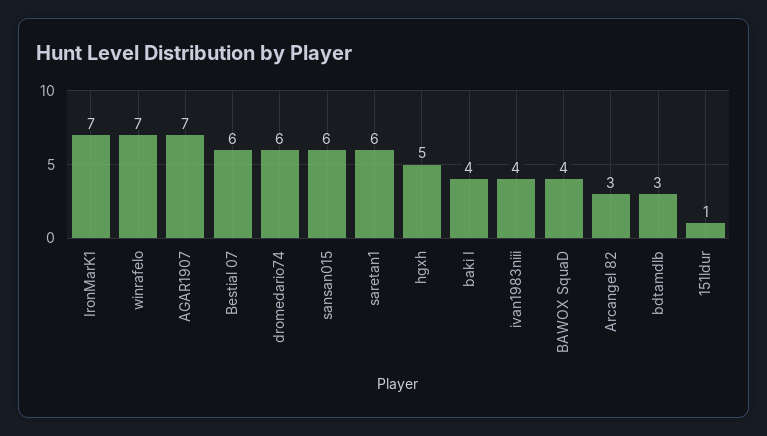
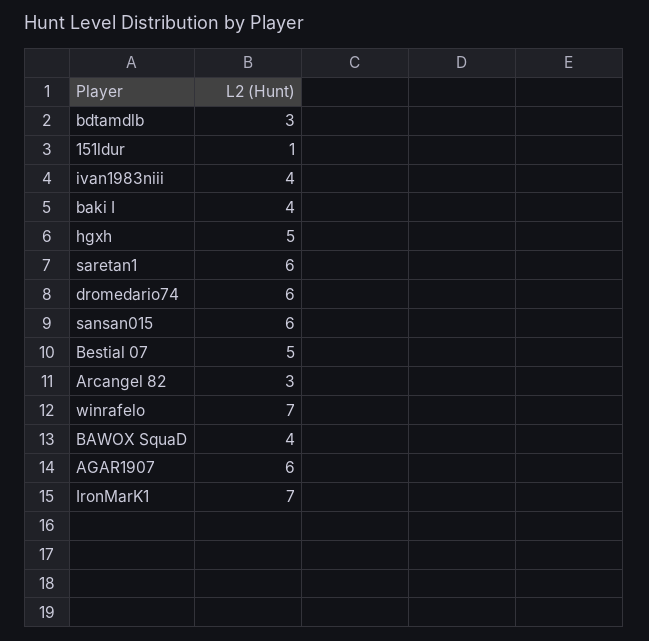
AGAR1907: 7 -> 6
Bestial 07: 6 -> 5

